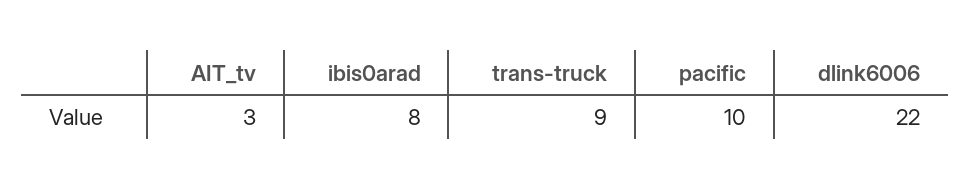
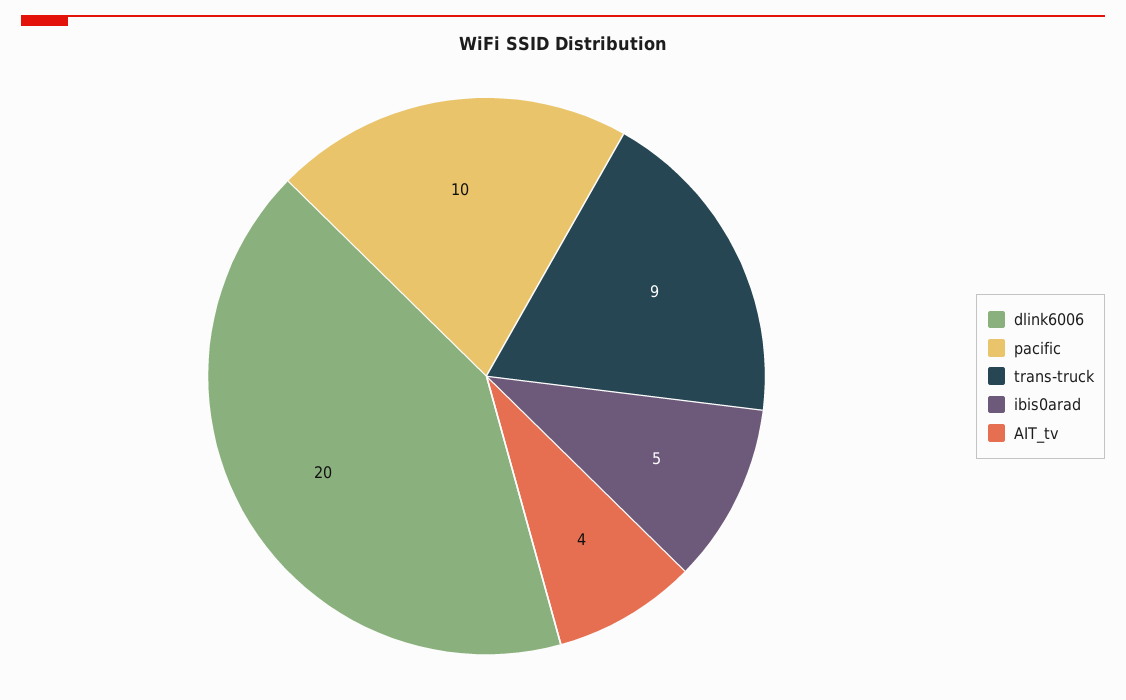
AIT_tv: 3 -> 4
ibis0arad: 8 -> 5
dlink6006: 22 -> 20

